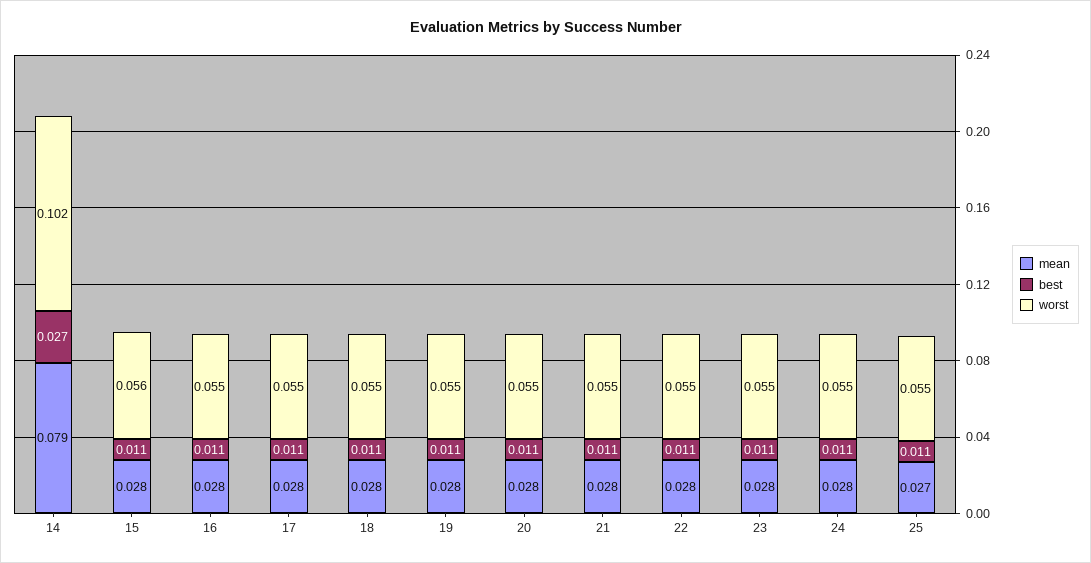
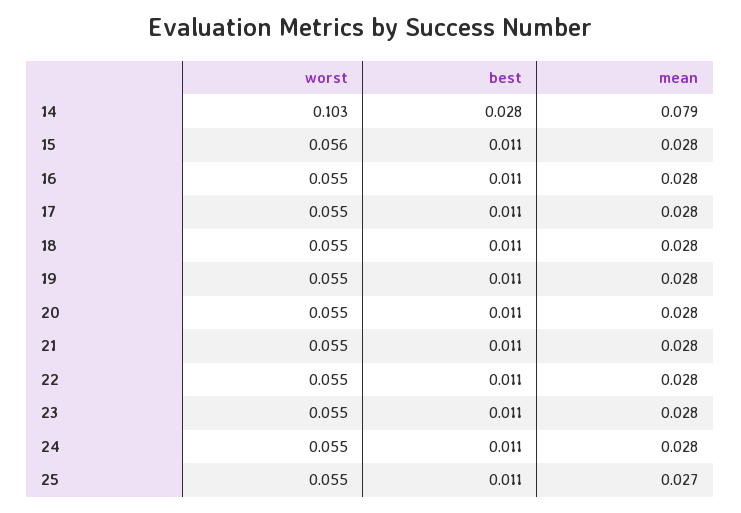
best, 14: 0.027 -> 0.028
worst, 14: 0.102 -> 0.103

